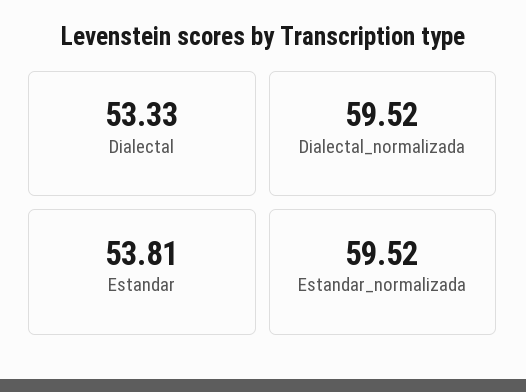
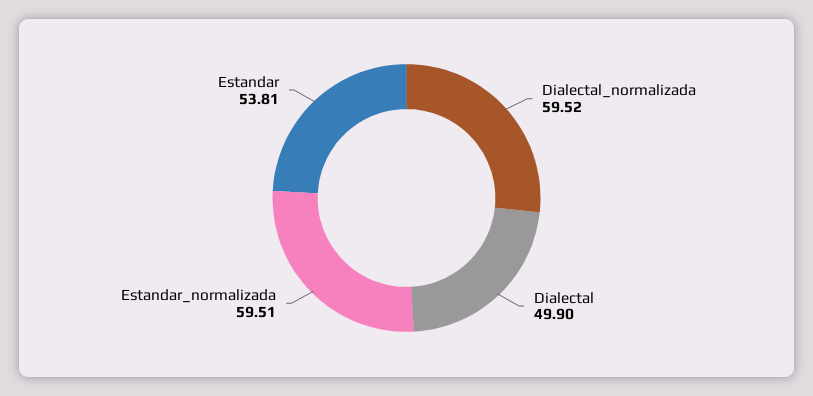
Dialectal: 53.33 -> 49.9
Estandar_normalizada: 59.52 -> 59.51

